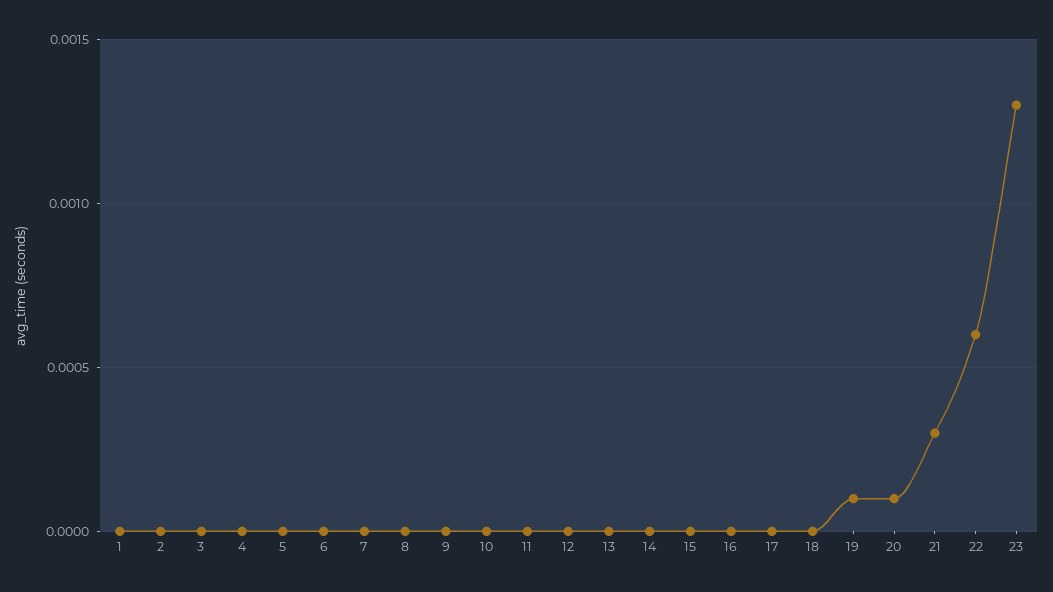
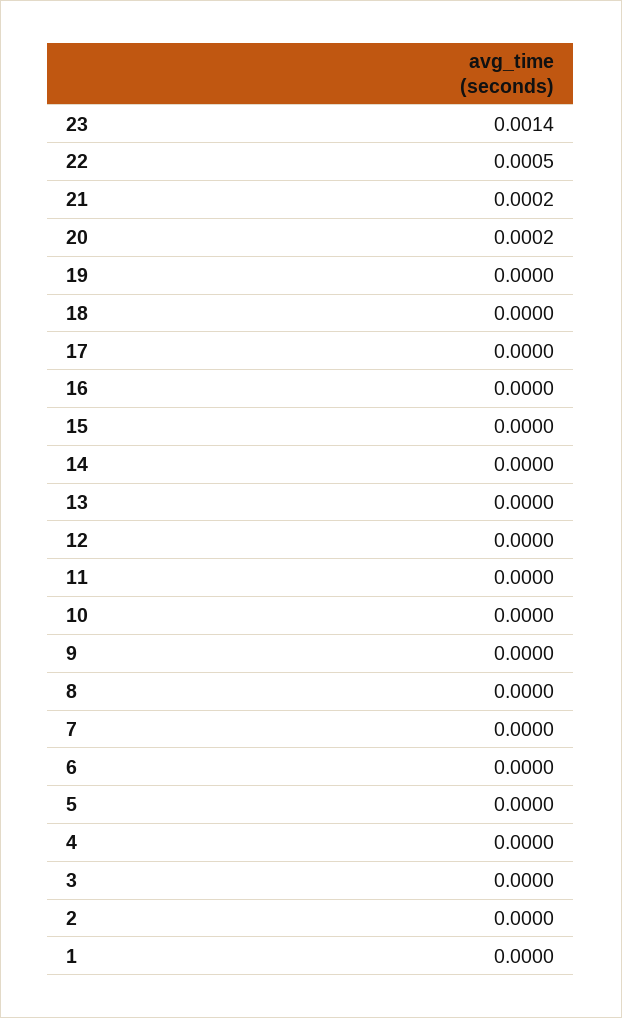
19: 0.0001 -> 0
20: 0.0001 -> 0.0002
21: 0.0003 -> 0.0002
22: 0.0006 -> 0.0005
23: 0.0013 -> 0.0014

